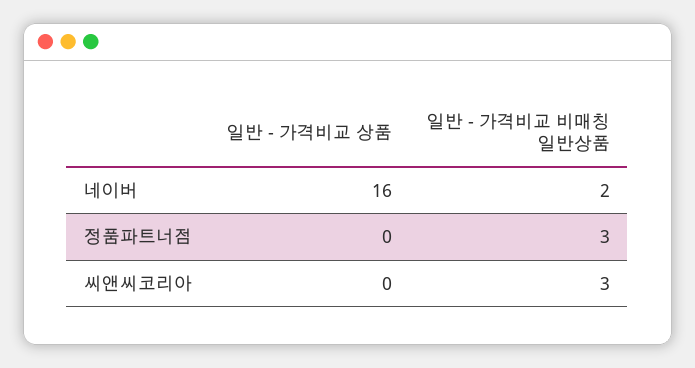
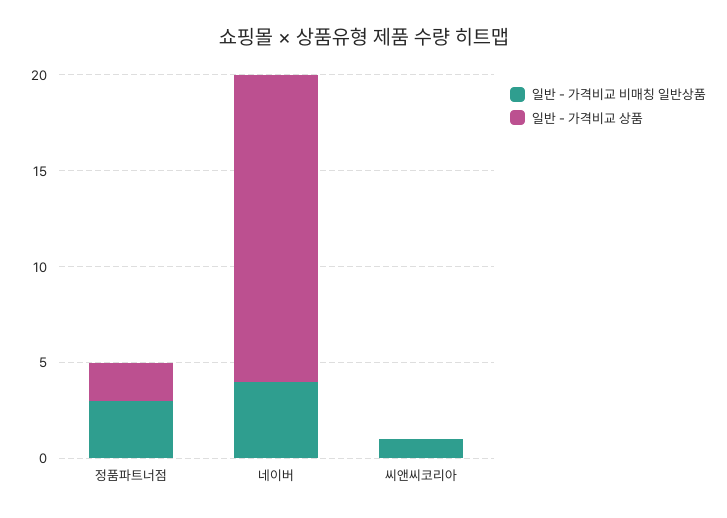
일반 - 가격비교 비매칭 일반상품, 네이버: 2 -> 4
일반 - 가격비교 상품, 정품파트너점: 0 -> 2
일반 - 가격비교 비매칭 일반상품, 씨앤씨코리아: 3 -> 1

